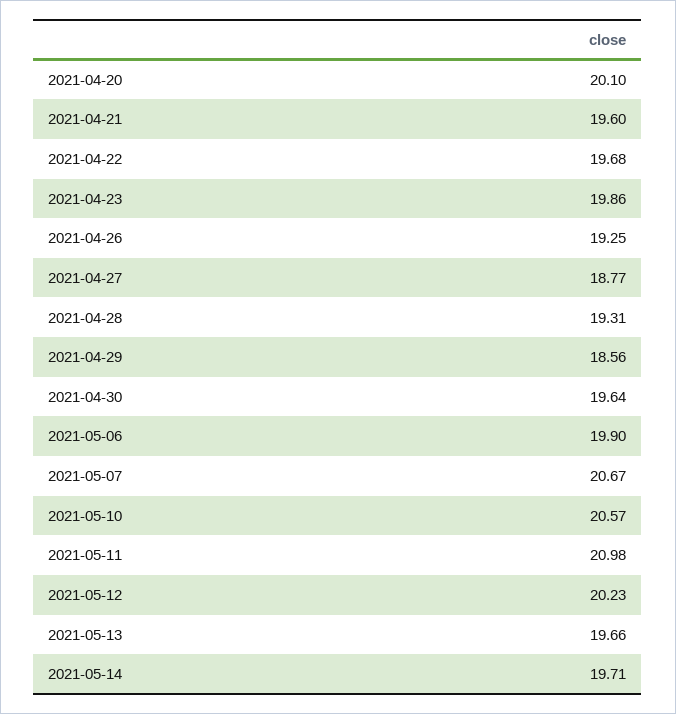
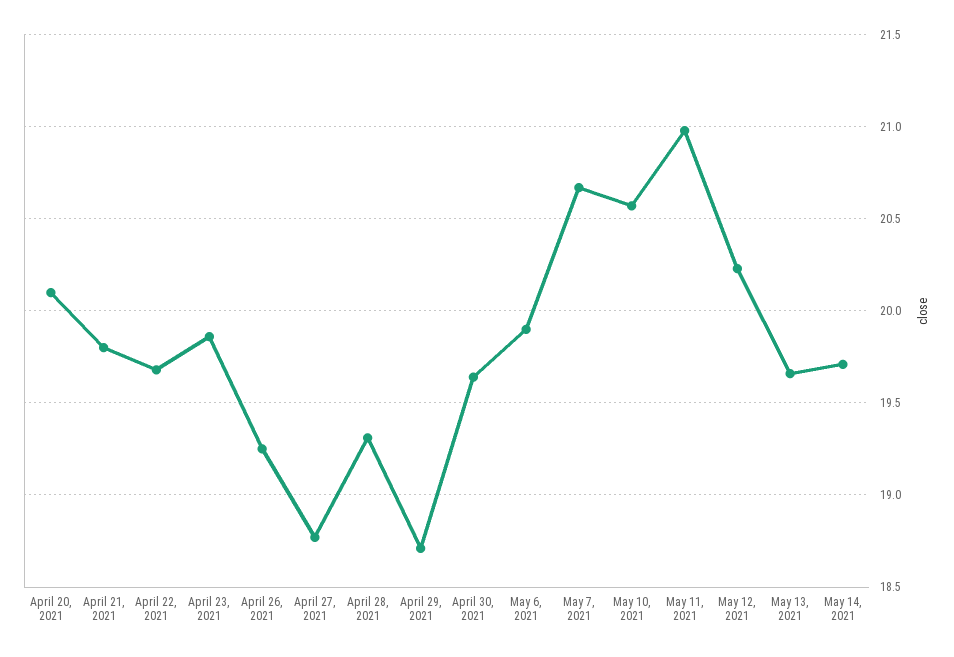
2021-04-21: 19.6 -> 19.8
2021-04-29: 18.56 -> 18.7

